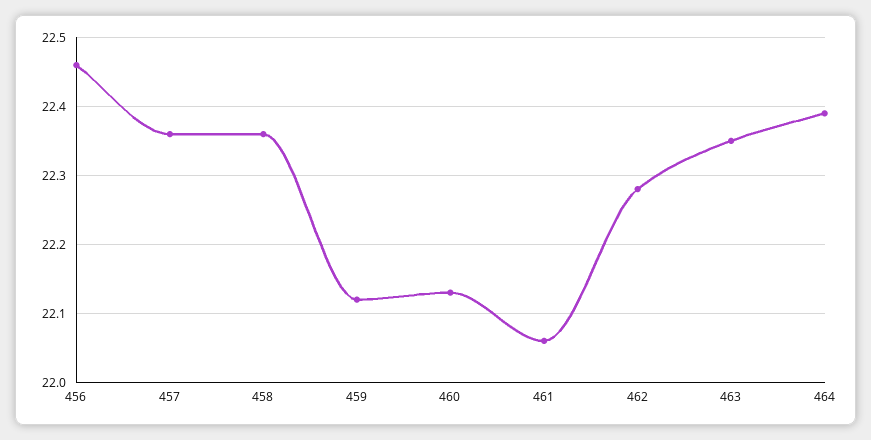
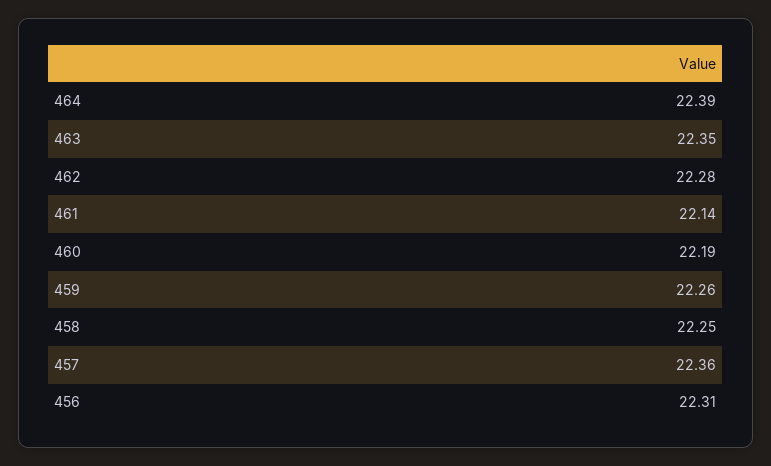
456: 22.46 -> 22.31
458: 22.36 -> 22.25
459: 22.12 -> 22.26
460: 22.13 -> 22.19
461: 22.06 -> 22.14

